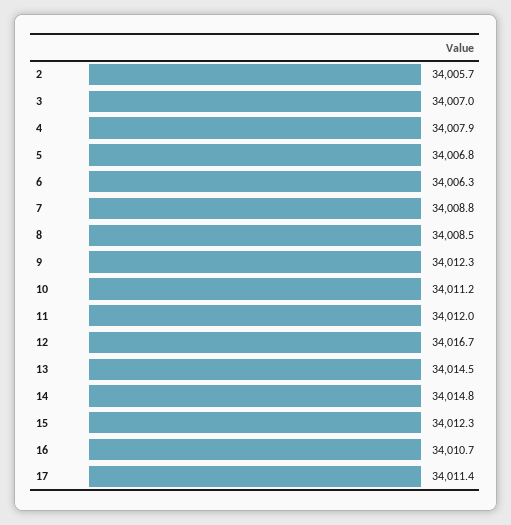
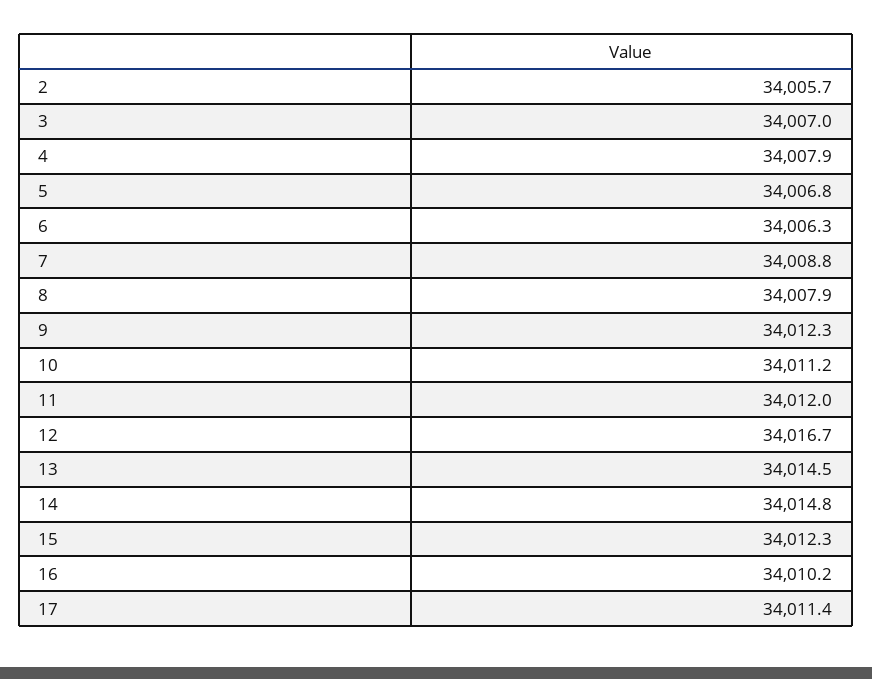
8: 34008.5 -> 34007.9
16: 34010.7 -> 34010.2

